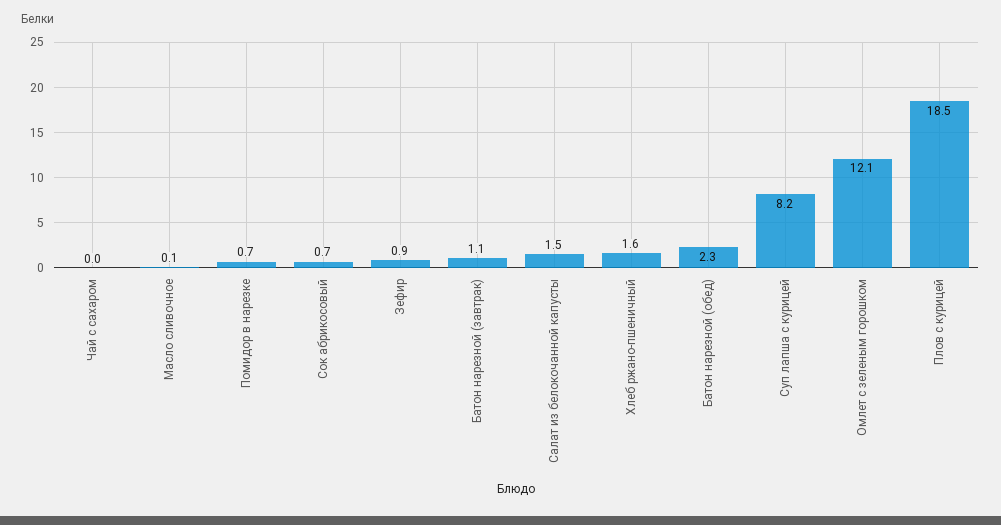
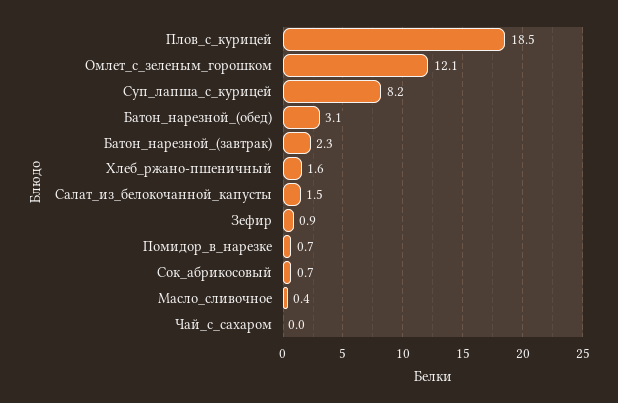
Масло сливочное: 0.1 -> 0.4
Батон нарезной (завтрак): 1.1 -> 2.3
Батон нарезной (обед): 2.3 -> 3.1

